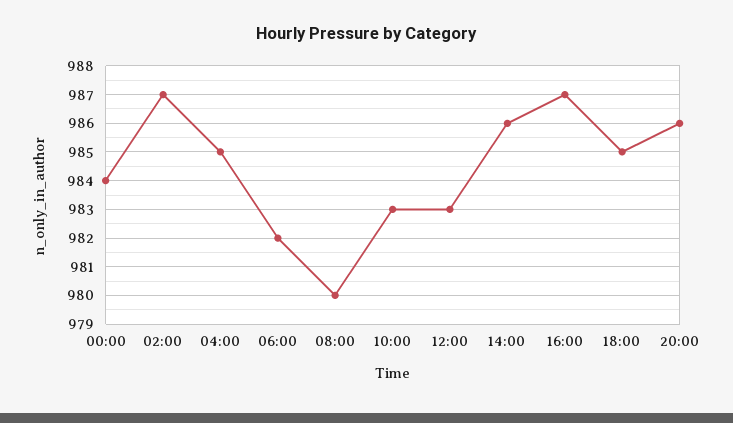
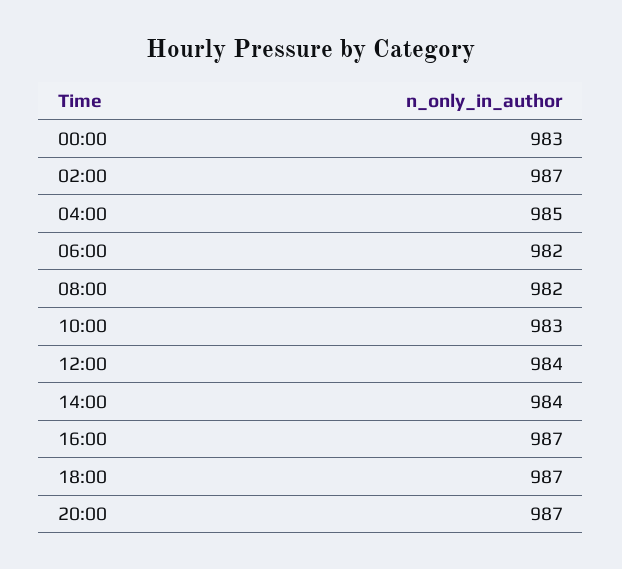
00:00: 984 -> 983
08:00: 980 -> 982
12:00: 983 -> 984
14:00: 986 -> 984
18:00: 985 -> 987
20:00: 986 -> 987

